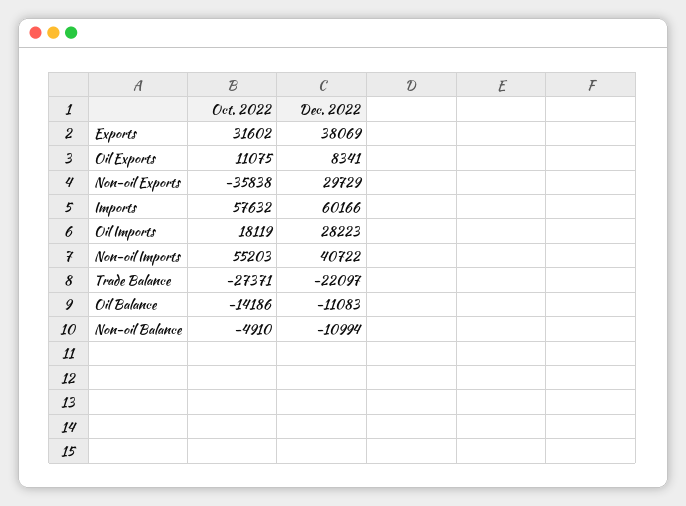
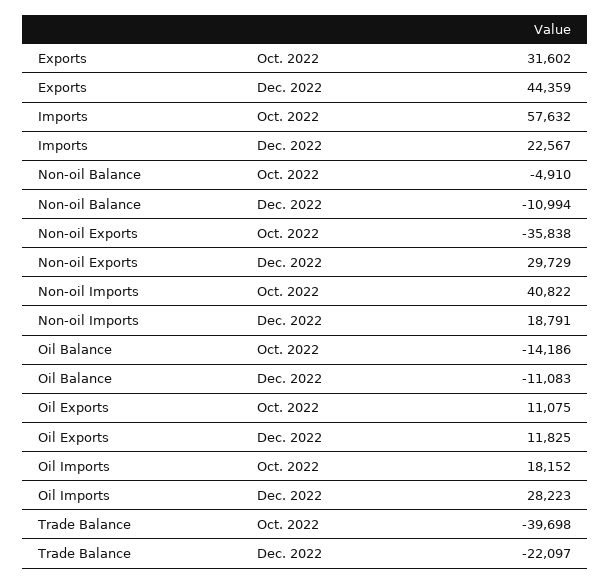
Dec. 2022, Exports: 38069 -> 44359
Dec. 2022, Oil Exports: 8341 -> 11825
Dec. 2022, Imports: 60166 -> 22567
Oct. 2022, Oil Imports: 18119 -> 18152
Oct. 2022, Non-oil Imports: 55203 -> 40822
Dec. 2022, Non-oil Imports: 40722 -> 18791
Oct. 2022, Trade Balance: -27371 -> -39698

